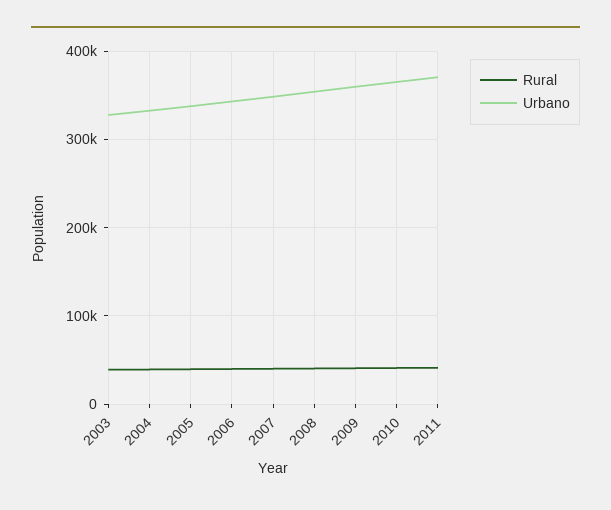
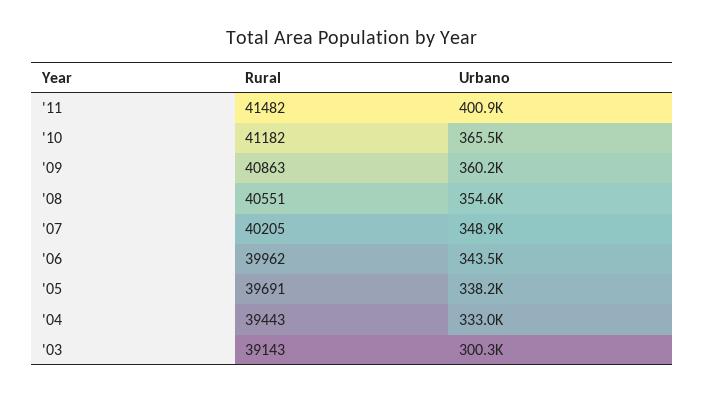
Urbano, 2003: 330000 -> 300300
Urbano, 2011: 370000 -> 400900

